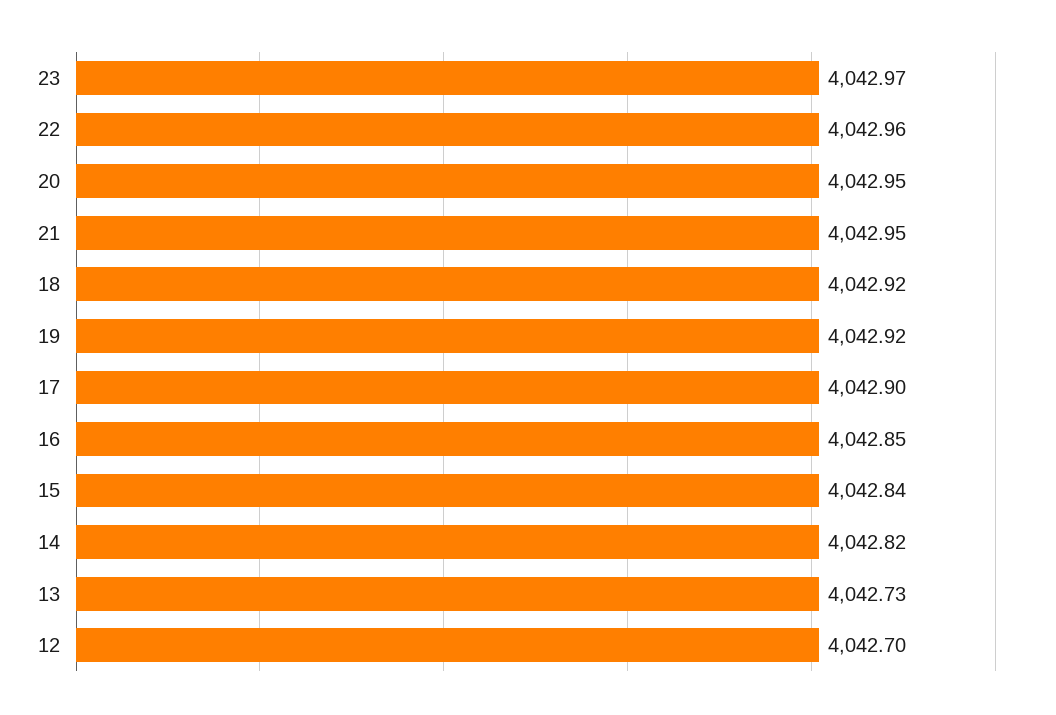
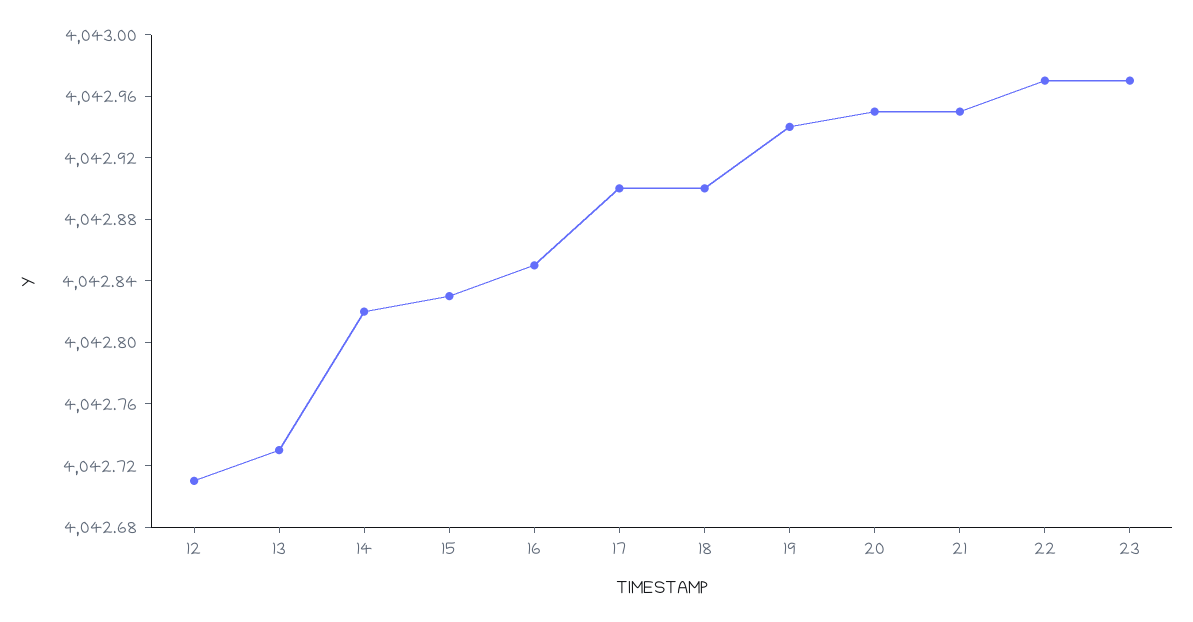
22: 4042.96 -> 4042.97
18: 4042.92 -> 4042.9
19: 4042.92 -> 4042.94
15: 4042.84 -> 4042.83
12: 4042.7 -> 4042.71

